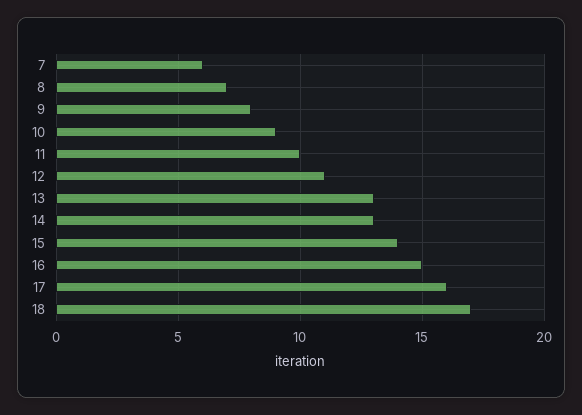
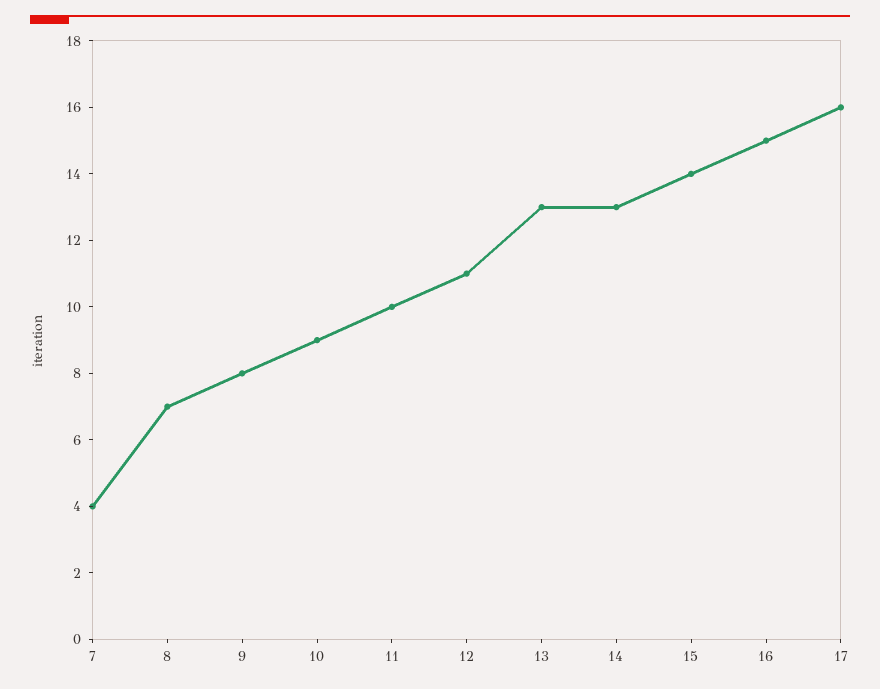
7: 6 -> 4
18: 17 -> none

